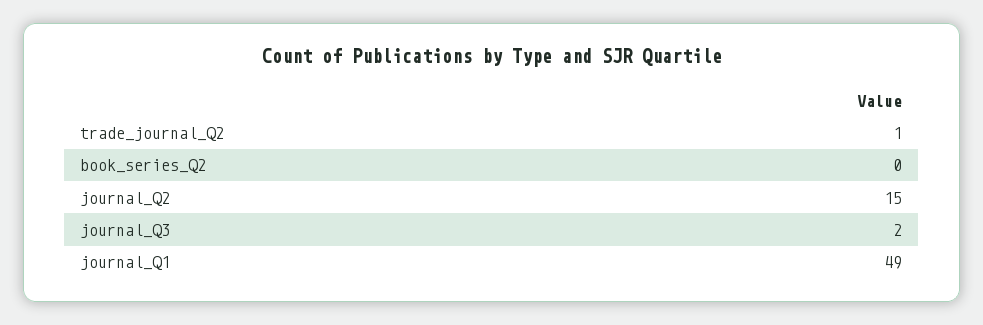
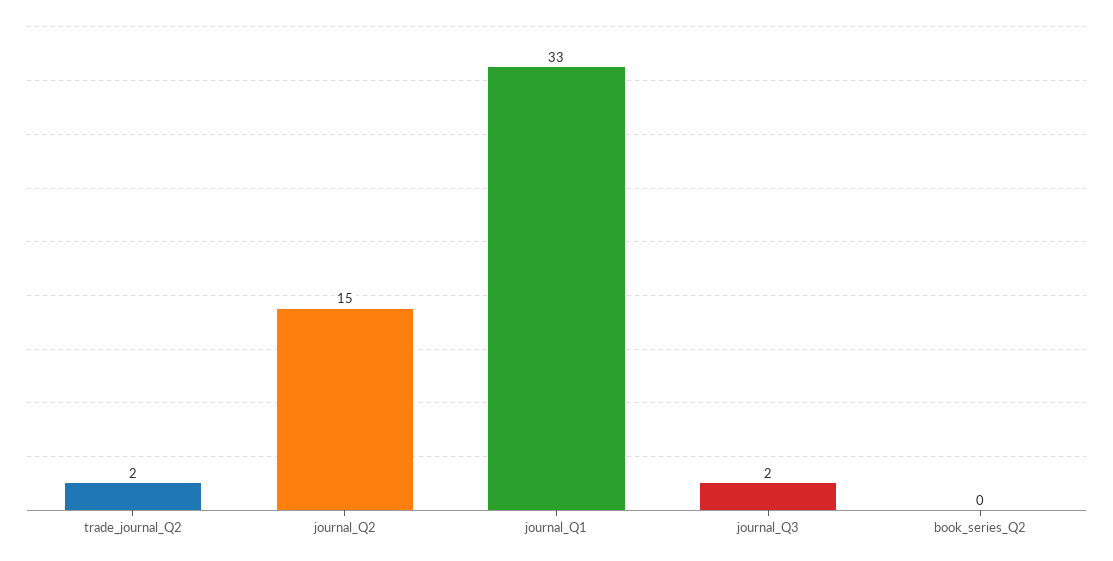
trade_journal_Q2: 1 -> 2
journal_Q1: 49 -> 33

